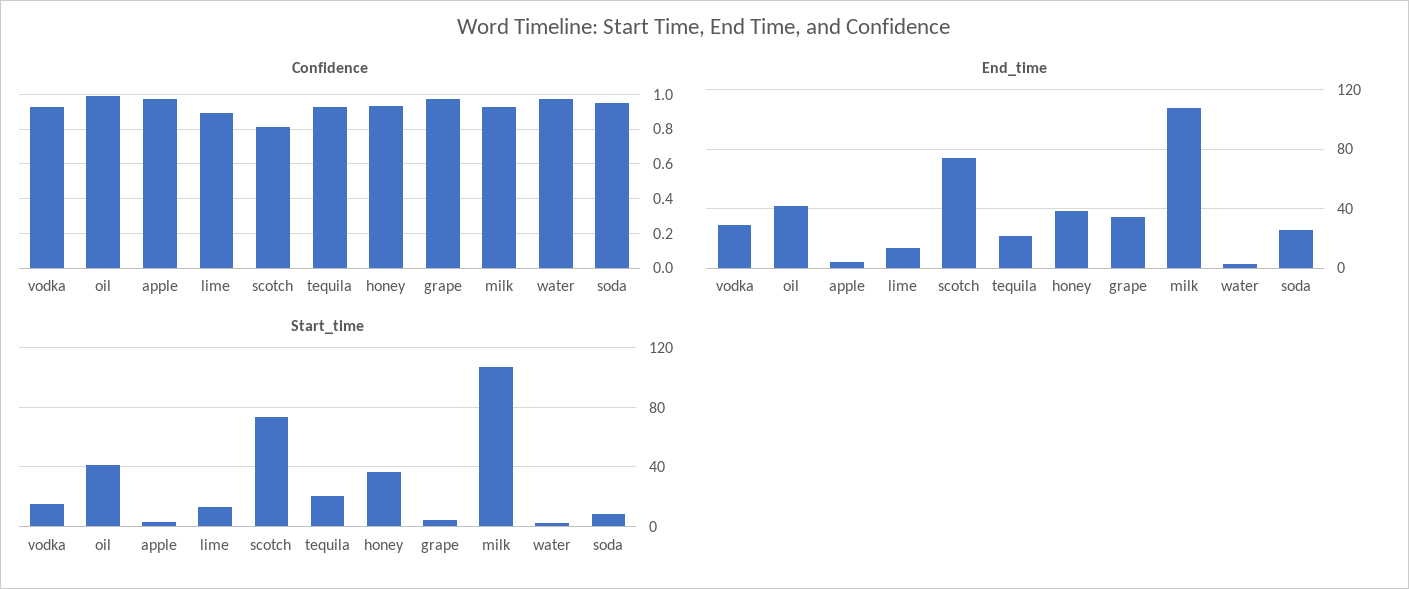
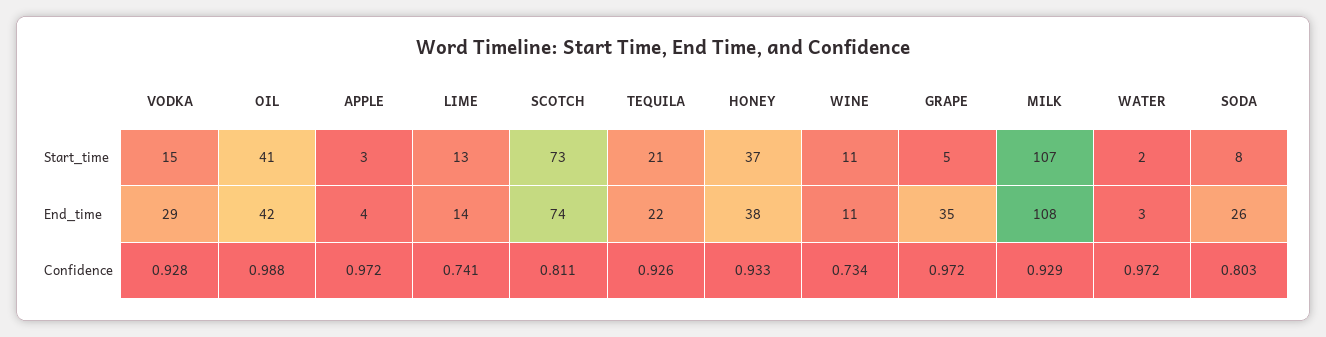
Confidence, lime: 0.9 -> 0.741
Confidence, soda: 0.95 -> 0.803
Start_time, WINE: none -> 11
End_time, WINE: none -> 11
Confidence, WINE: none -> 0.734

